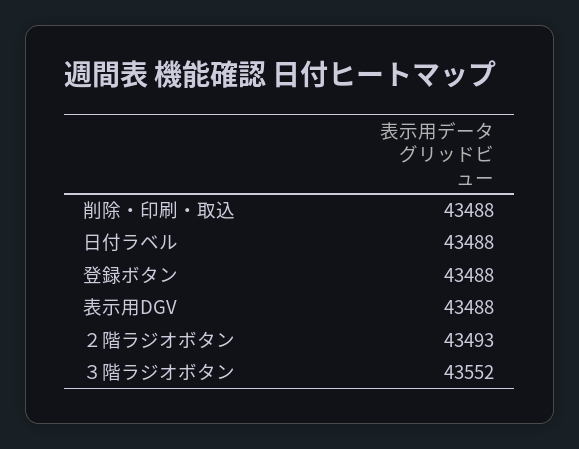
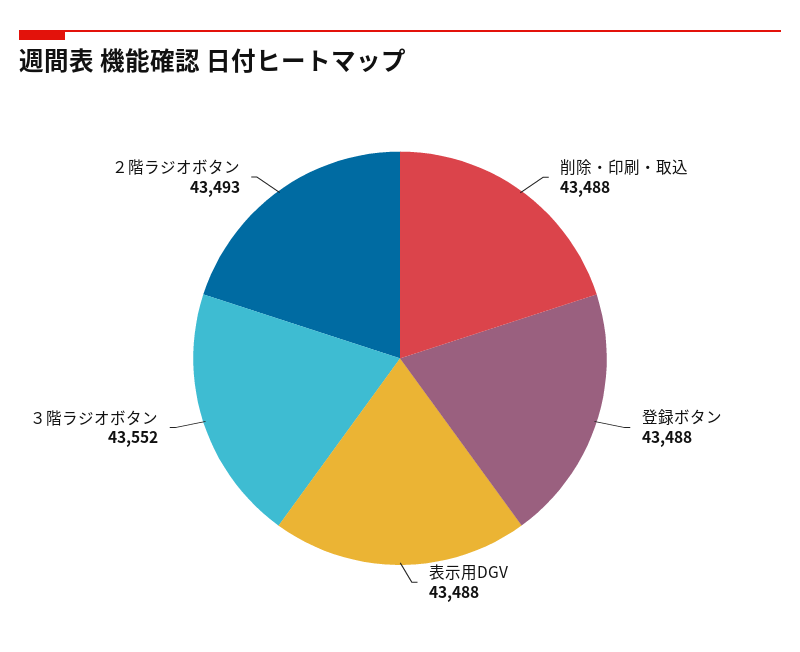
日付ラベル: 43488 -> none

